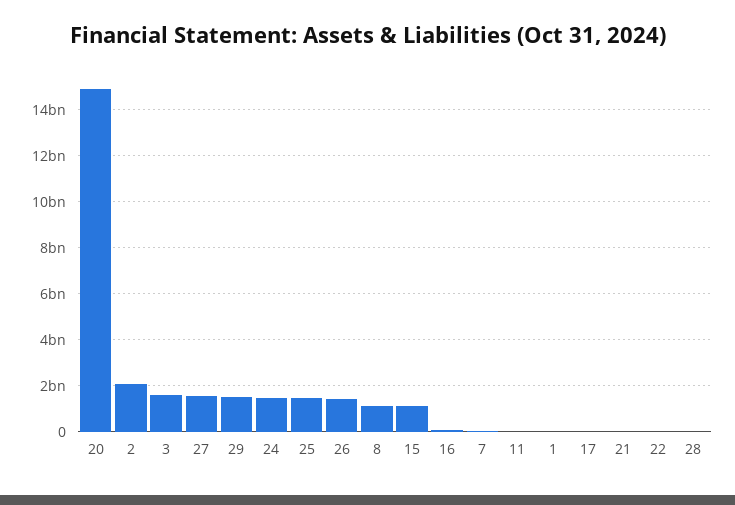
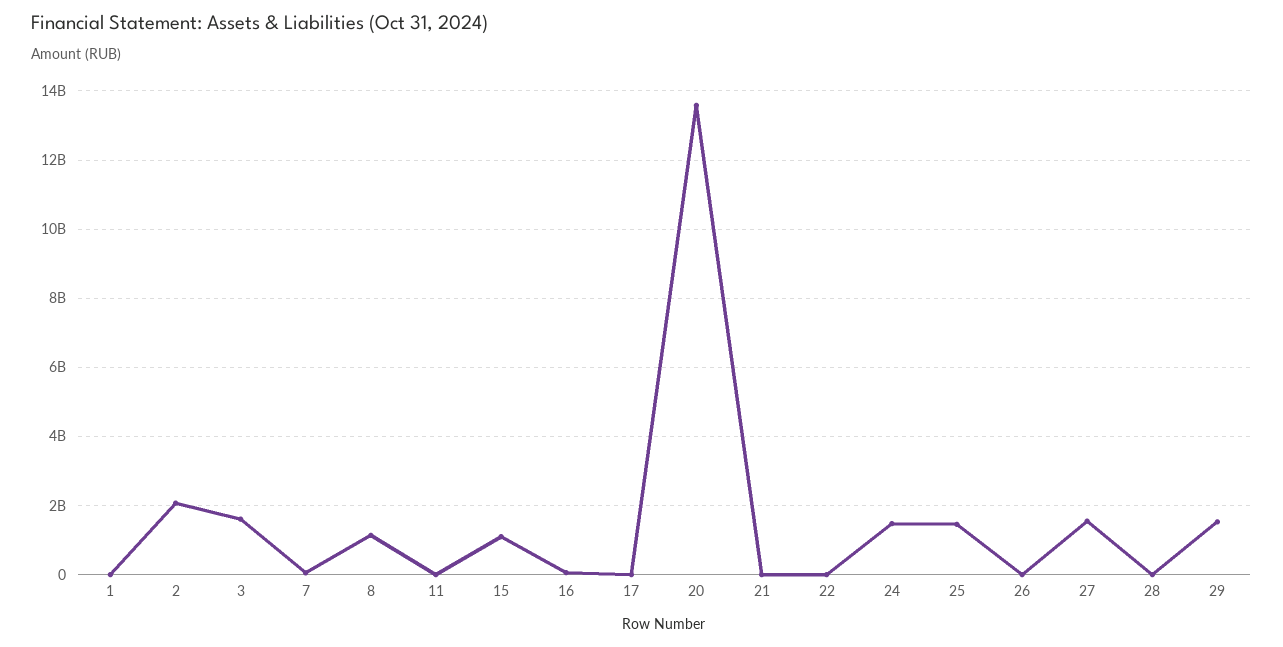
20: 15000000000 -> 13600000000
26: 1500000000 -> 0

